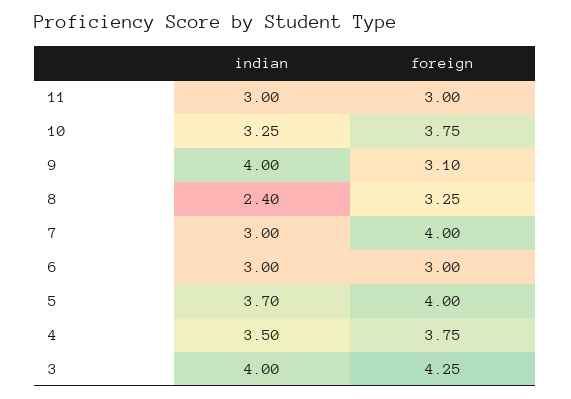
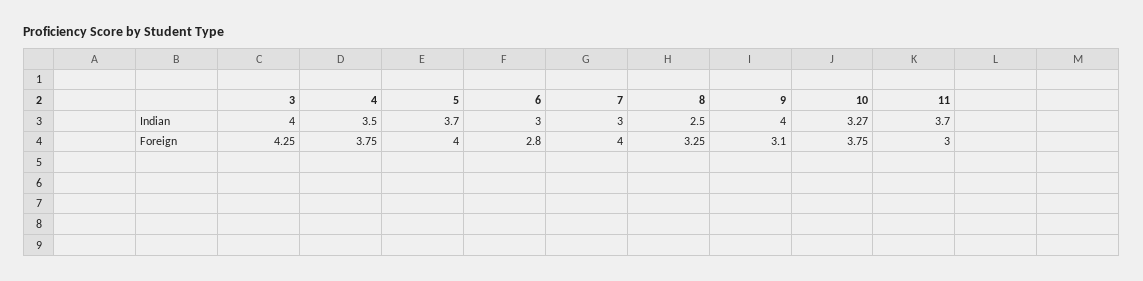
indian, 11: 3 -> 3.7
indian, 10: 3.25 -> 3.27
indian, 8: 2.4 -> 2.5
foreign, 6: 3 -> 2.8

